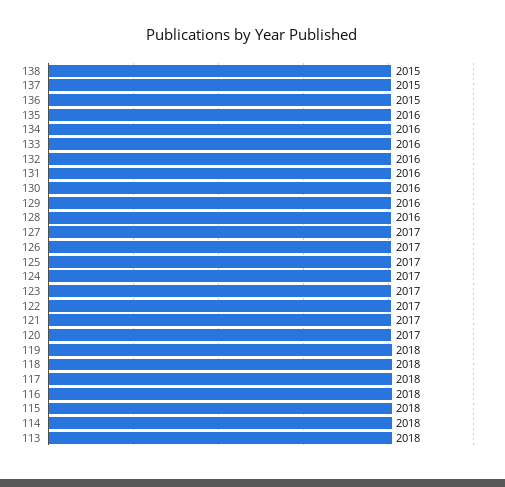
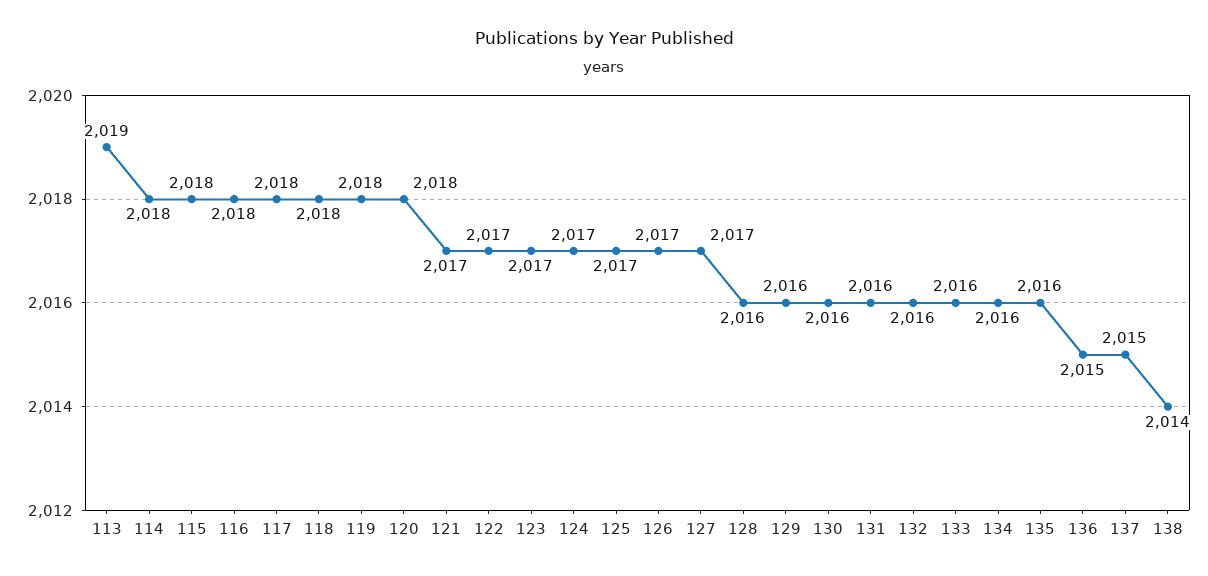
138: 2015 -> 2014
120: 2017 -> 2018
113: 2018 -> 2019

